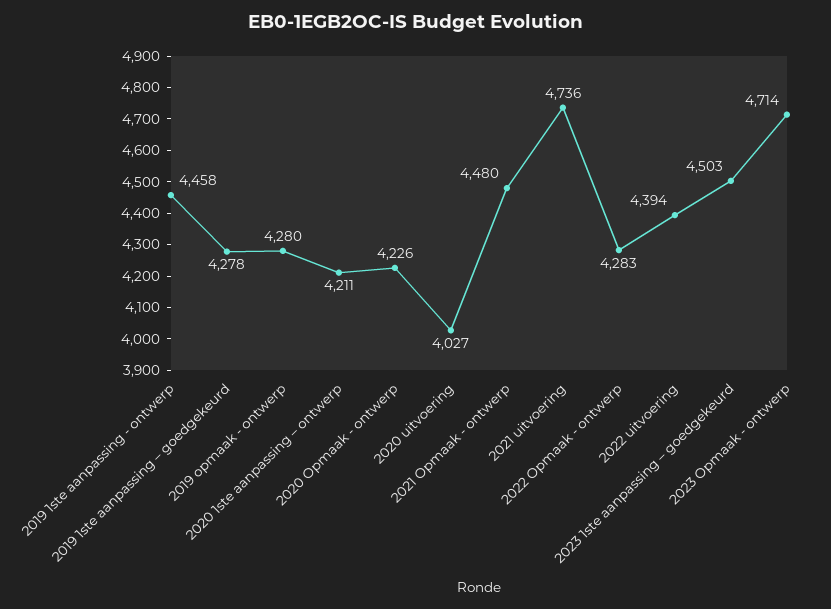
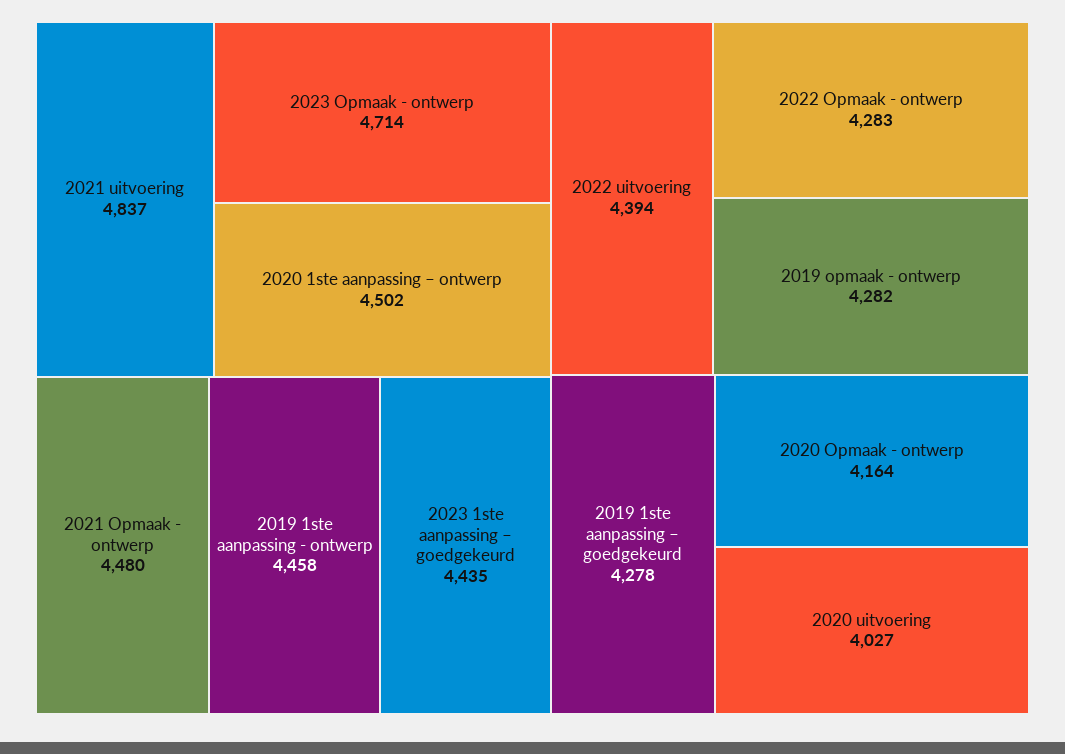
2019 opmaak - ontwerp: 4280 -> 4282
2020 1ste aanpassing – ontwerp: 4211 -> 4502
2020 Opmaak - ontwerp: 4226 -> 4164
2021 uitvoering: 4736 -> 4837
2023 1ste aanpassing – goedgekeurd: 4503 -> 4435

